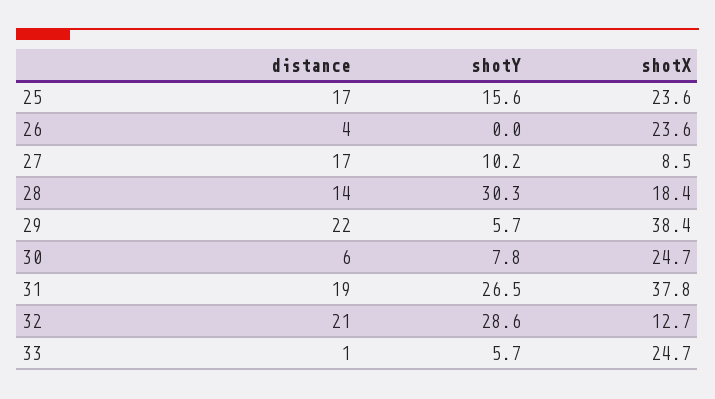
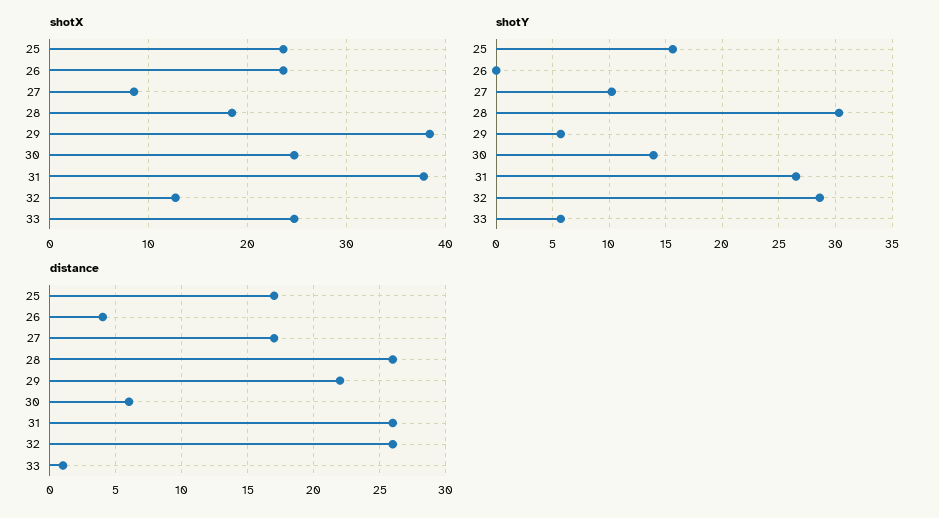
distance, 28: 14 -> 26
shotY, 30: 7.8 -> 14
distance, 31: 19 -> 26
distance, 32: 21 -> 26

